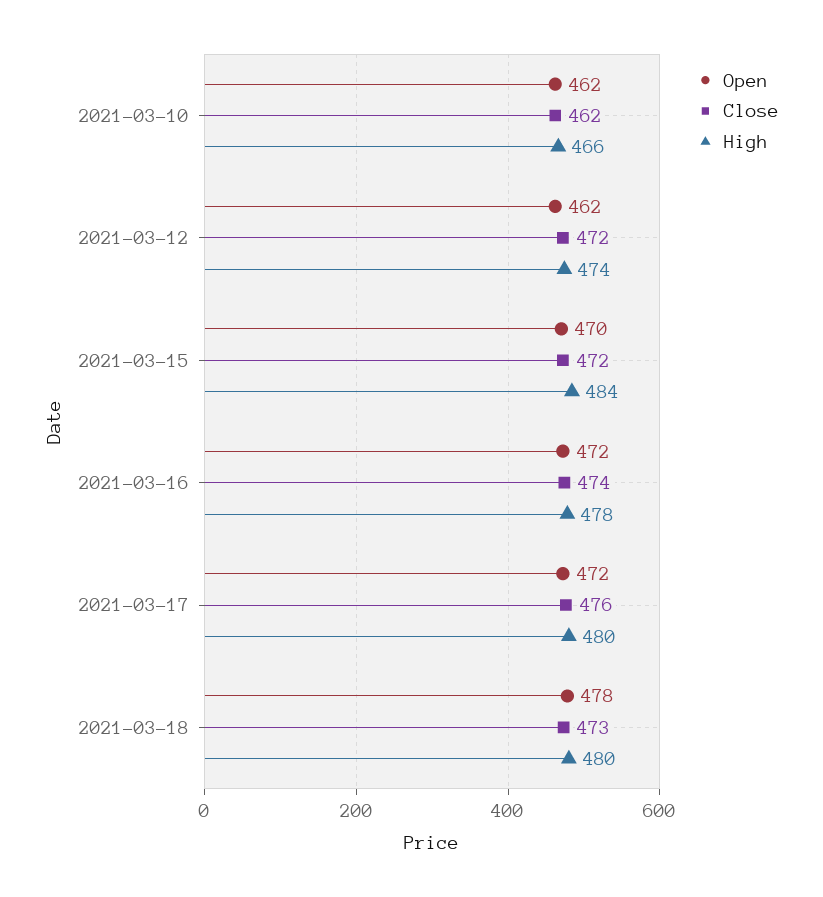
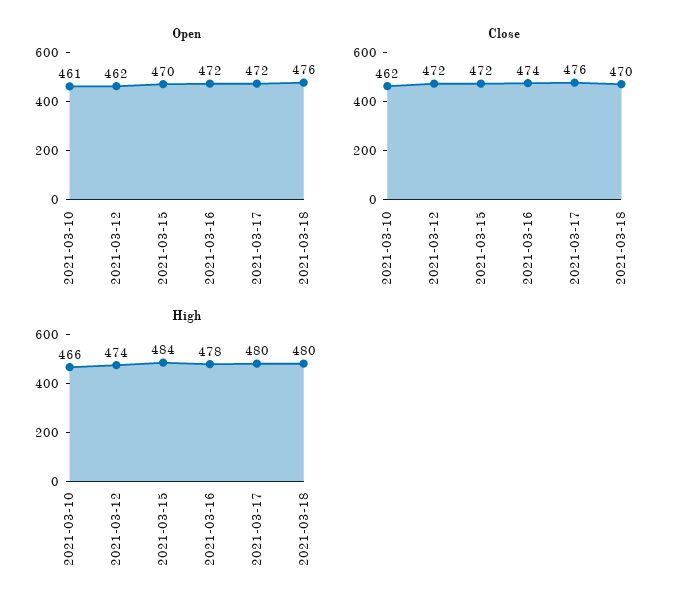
Open, 2021-03-10: 462 -> 461
Open, 2021-03-18: 478 -> 476
Close, 2021-03-18: 473 -> 470

